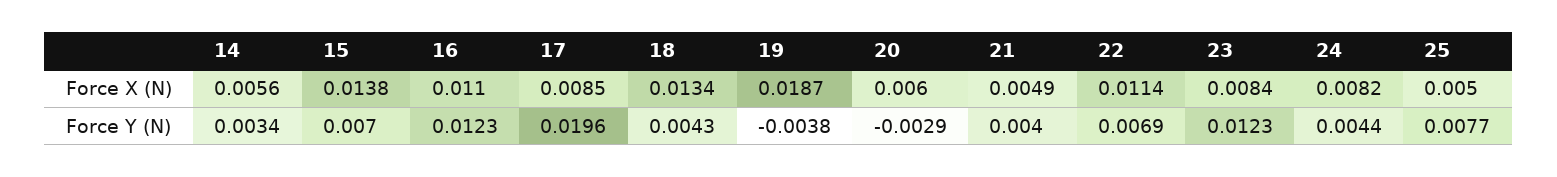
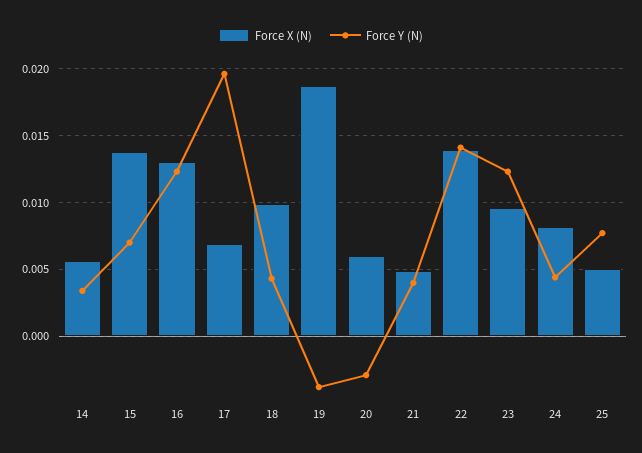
Force X (N), 16: 0.011 -> 0.013
Force X (N), 17: 0.0085 -> 0.007
Force X (N), 18: 0.0134 -> 0.01
Force X (N), 22: 0.0114 -> 0.014
Force X (N), 23: 0.0084 -> 0.0095
Force Y (N), 22: 0.0069 -> 0.014

